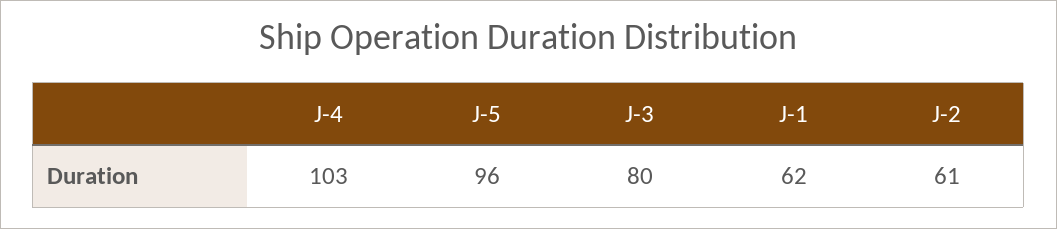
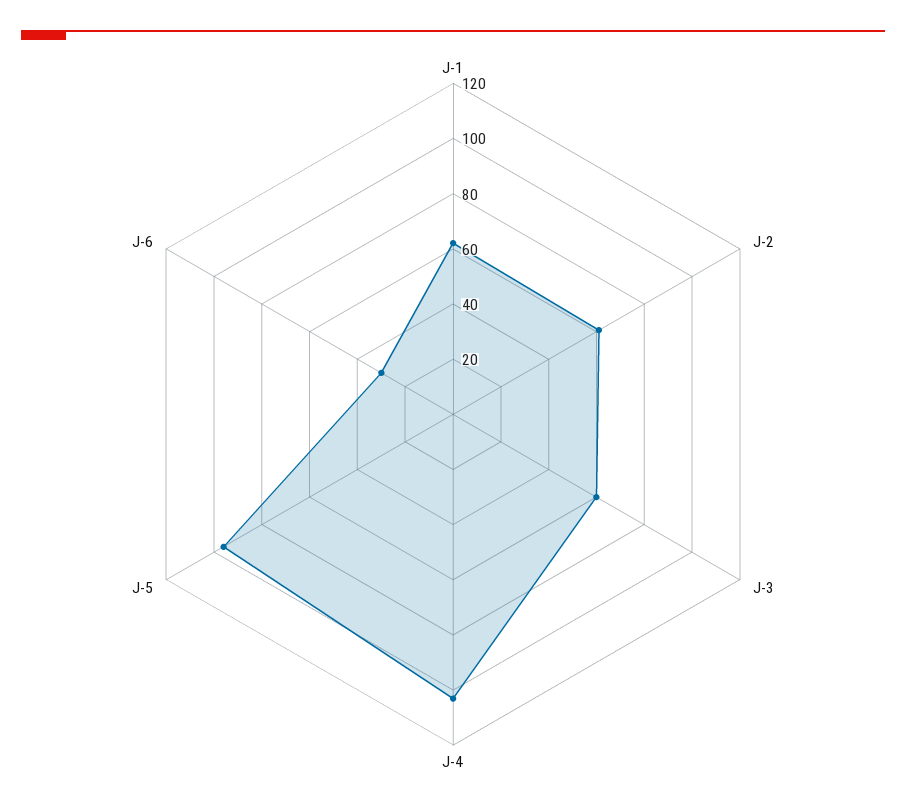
J-3: 80 -> 60
J-6: none -> 30

